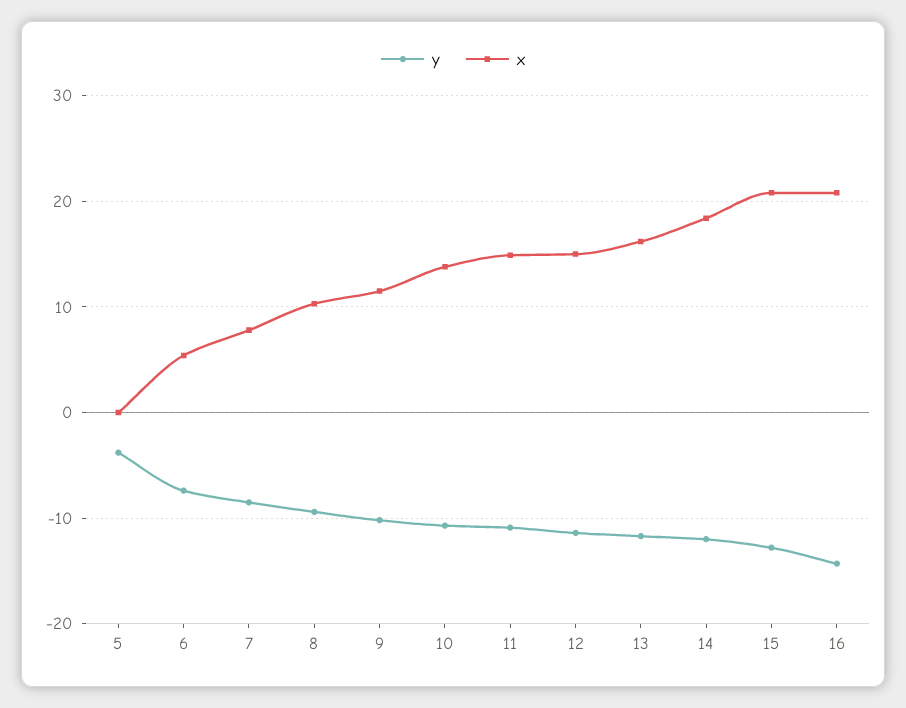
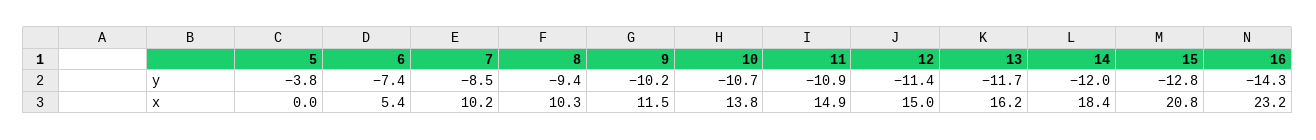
x, 7: 8 -> 10.2
x, 16: 21 -> 23.2

